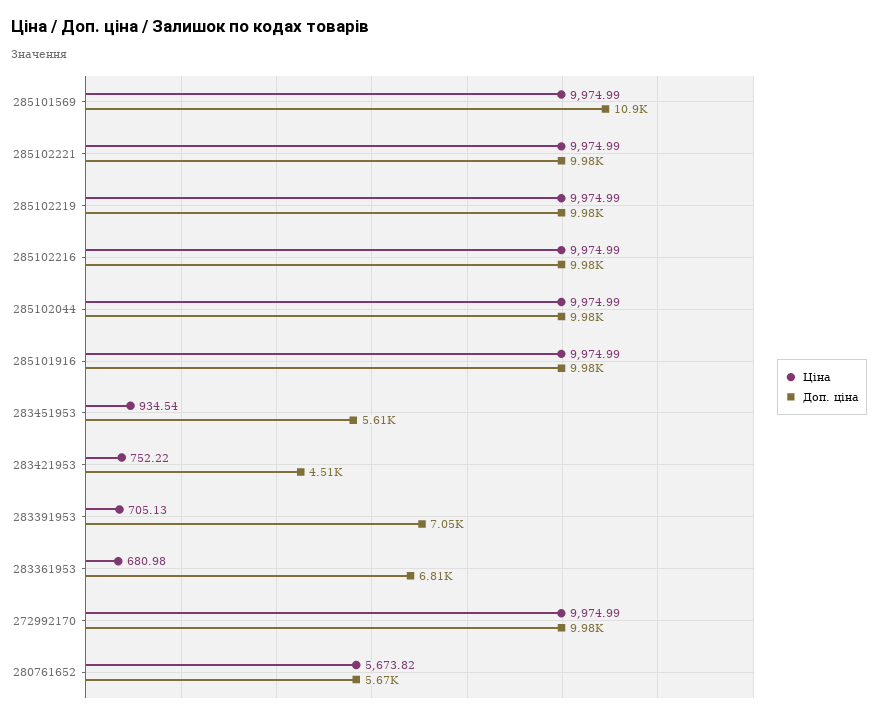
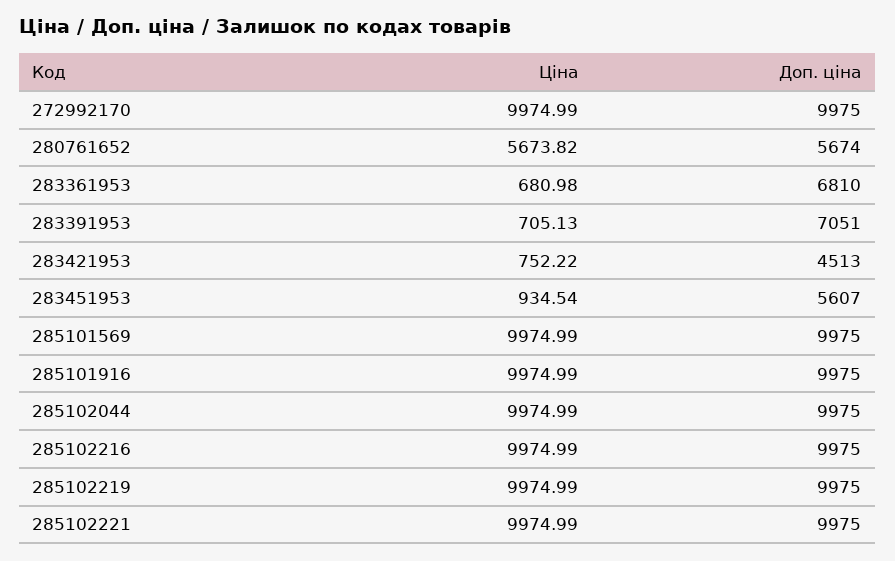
Доп. ціна, 285101569: 10900 -> 9975

